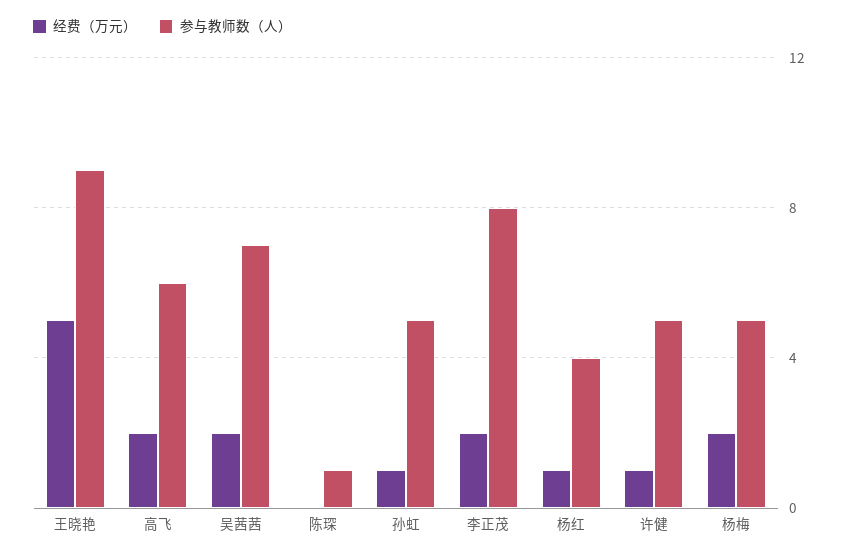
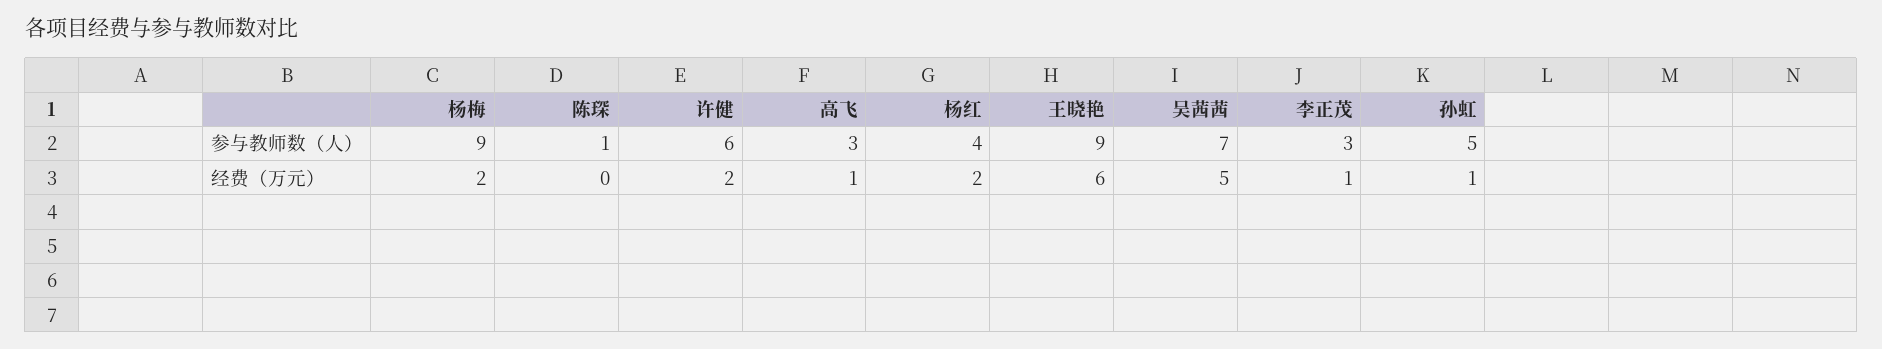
经费（万元）, 王晓艳: 5 -> 6
经费（万元）, 高飞: 2 -> 1
参与教师数（人）, 高飞: 6 -> 3
经费（万元）, 吴茜茜: 2 -> 5
经费（万元）, 李正茂: 2 -> 1
参与教师数（人）, 李正茂: 8 -> 3
经费（万元）, 杨红: 1 -> 2
经费（万元）, 许健: 1 -> 2
参与教师数（人）, 许健: 5 -> 6
参与教师数（人）, 杨梅: 5 -> 9

